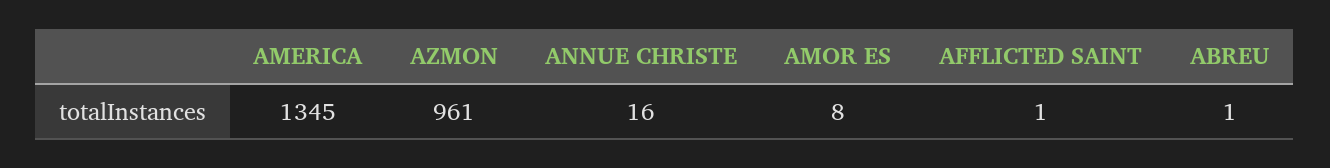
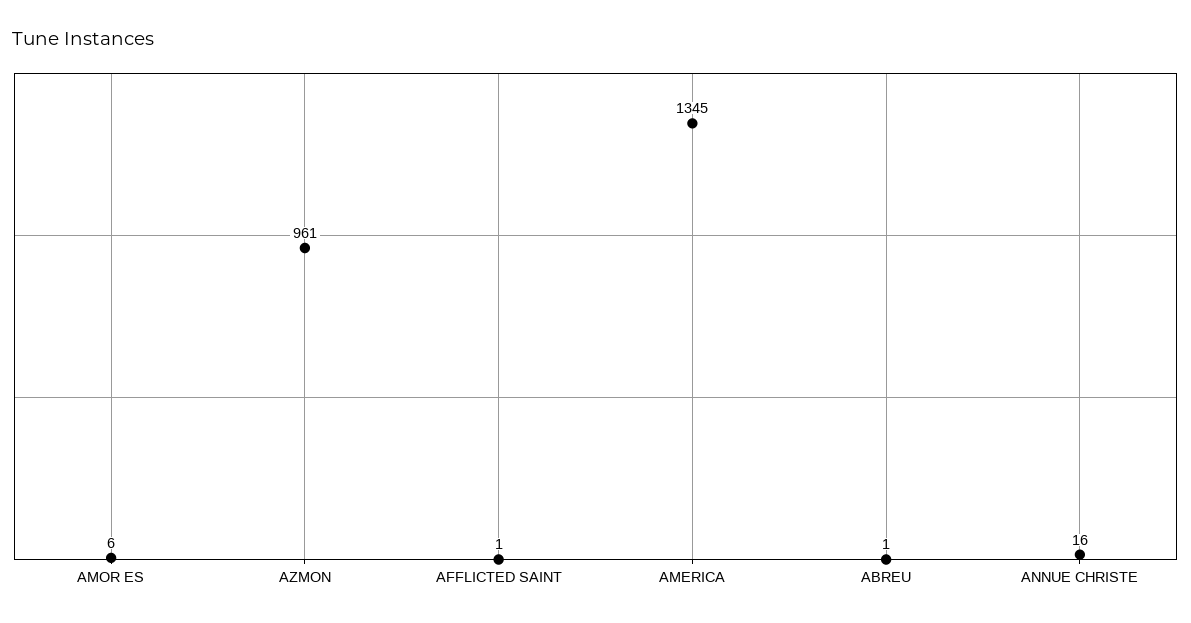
AMOR ES: 8 -> 6

